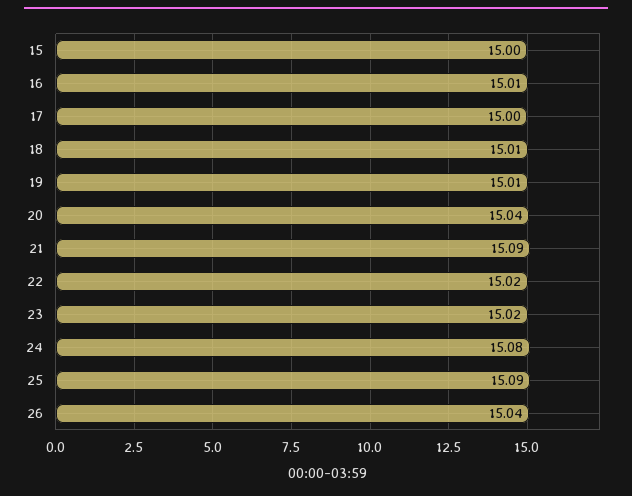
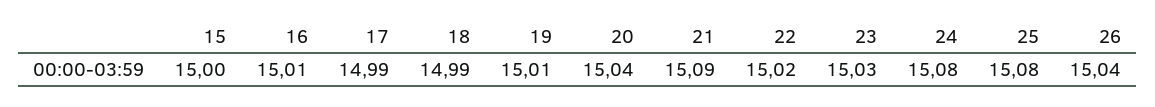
17: 15 -> 14.99
18: 15.01 -> 14.99
23: 15.02 -> 15.03
25: 15.09 -> 15.08

